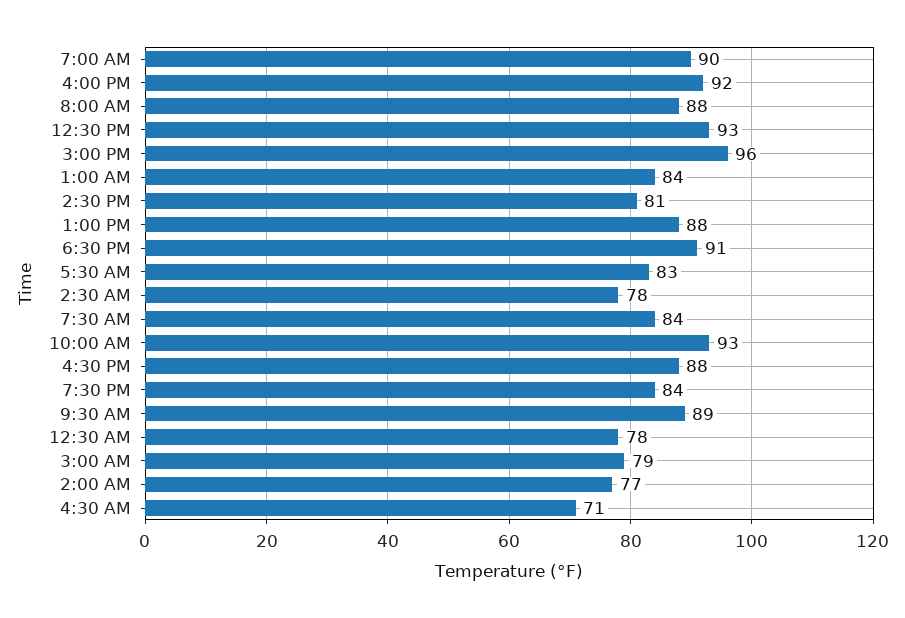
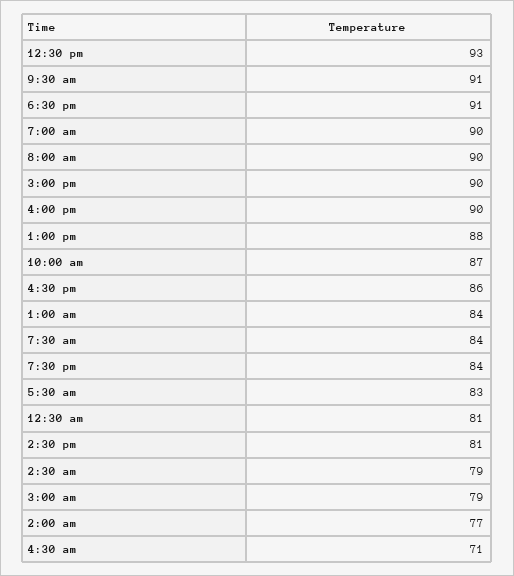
4:00 PM: 92 -> 90
8:00 AM: 88 -> 90
3:00 PM: 96 -> 90
2:30 AM: 78 -> 79
10:00 AM: 93 -> 87
4:30 PM: 88 -> 86
9:30 AM: 89 -> 91
12:30 AM: 78 -> 81

